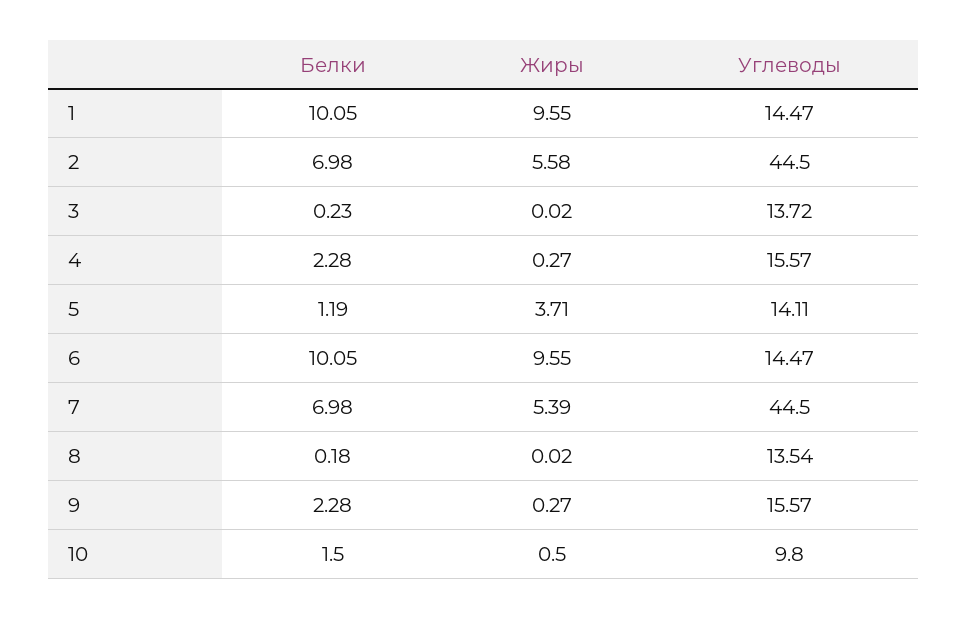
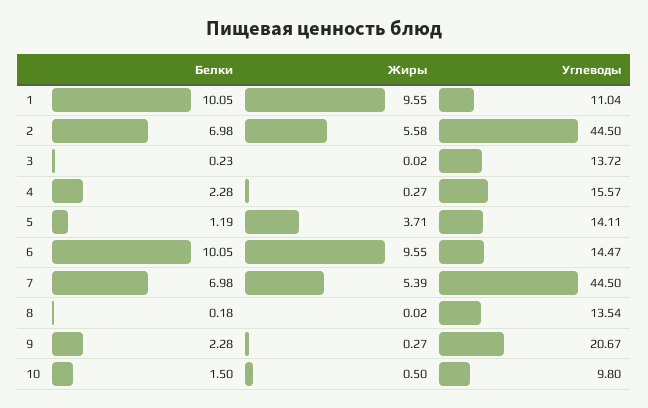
Углеводы, 1: 14.47 -> 11.04
Углеводы, 9: 15.57 -> 20.67

